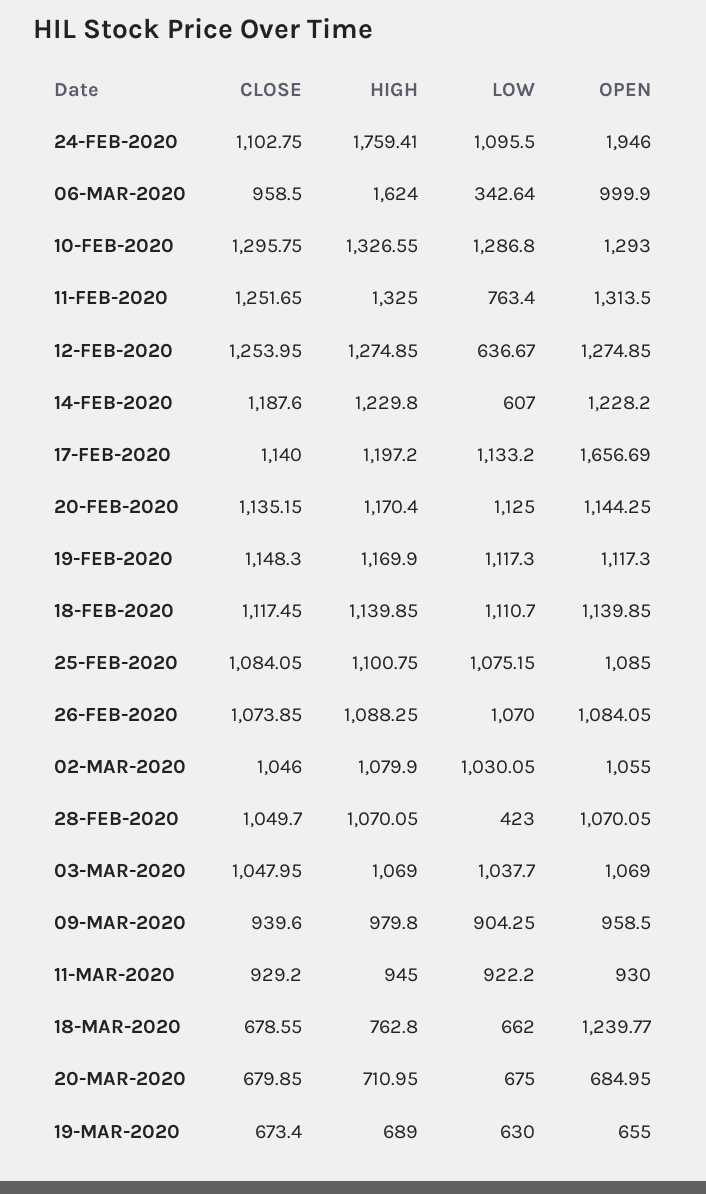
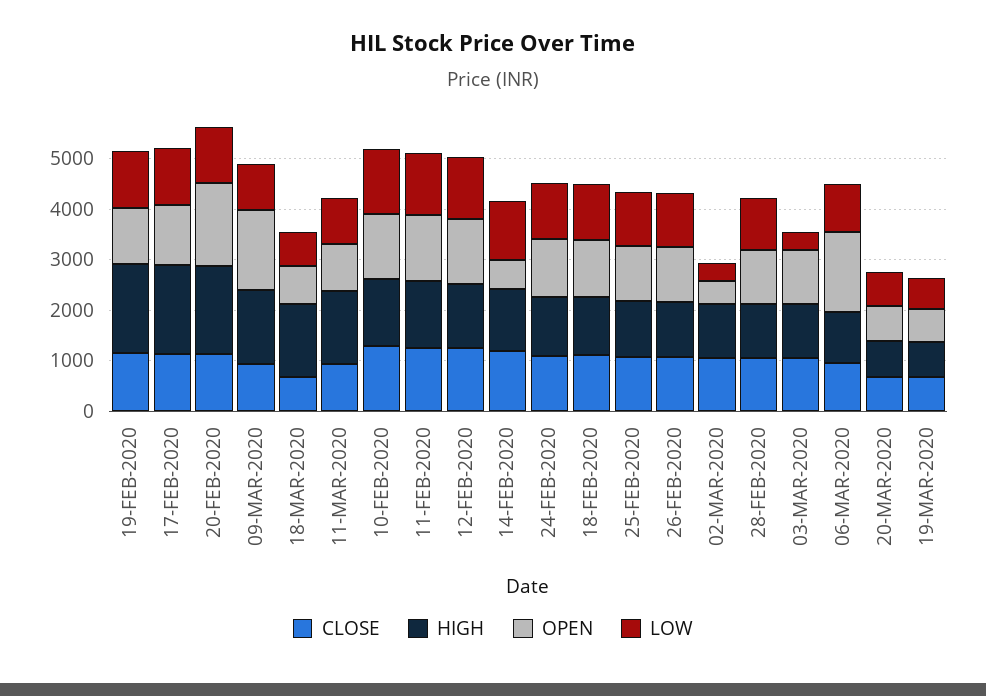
HIGH, 24-FEB-2020: 1759.41 -> 1200
OPEN, 24-FEB-2020: 1946 -> 1200
HIGH, 06-MAR-2020: 1624 -> 1000
LOW, 06-MAR-2020: 342.64 -> 1000
OPEN, 06-MAR-2020: 999.9 -> 1600
LOW, 11-FEB-2020: 763.4 -> 1200
LOW, 12-FEB-2020: 636.67 -> 1200
LOW, 14-FEB-2020: 607 -> 1200
OPEN, 14-FEB-2020: 1228.2 -> 600
HIGH, 17-FEB-2020: 1197.2 -> 1800
OPEN, 17-FEB-2020: 1656.69 -> 1200
HIGH, 20-FEB-2020: 1170.4 -> 1800
OPEN, 20-FEB-2020: 1144.25 -> 1600
HIGH, 19-FEB-2020: 1169.9 -> 1800
LOW, 02-MAR-2020: 1030.05 -> 400
OPEN, 02-MAR-2020: 1055 -> 400
LOW, 28-FEB-2020: 423 -> 1000
LOW, 03-MAR-2020: 1037.7 -> 400
HIGH, 09-MAR-2020: 979.8 -> 1400
OPEN, 09-MAR-2020: 958.5 -> 1600
HIGH, 11-MAR-2020: 945 -> 1400
HIGH, 18-MAR-2020: 762.8 -> 1400
OPEN, 18-MAR-2020: 1239.77 -> 800

